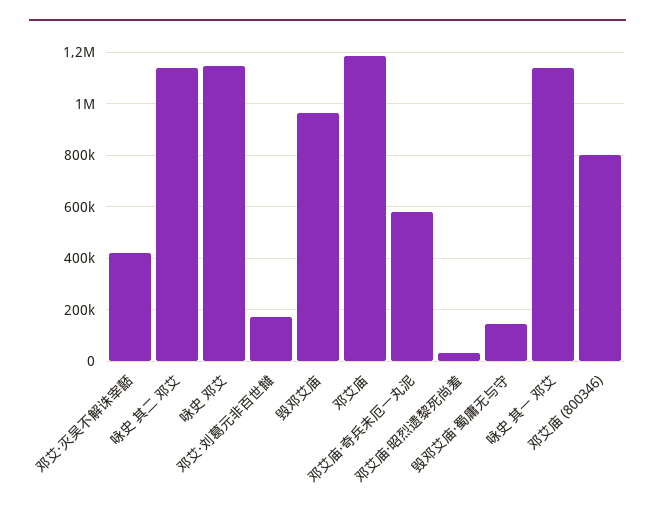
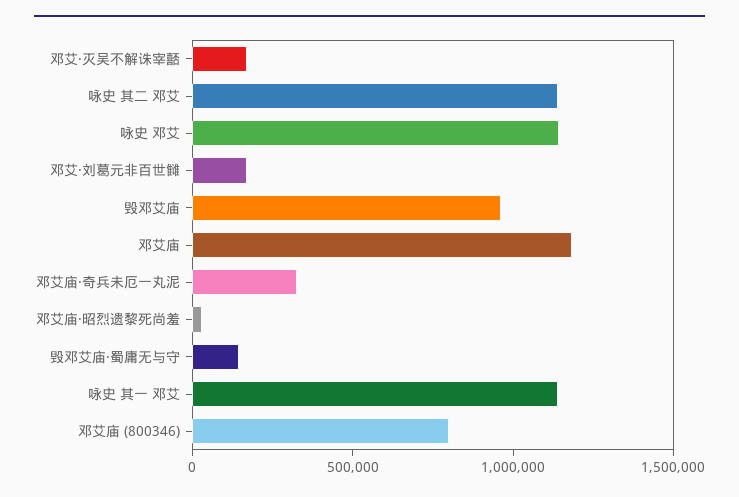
邓艾·灭吴不解诛宰嚭: 425000 -> 200000
邓艾庙·奇兵未厄一丸泥: 575000 -> 300000

